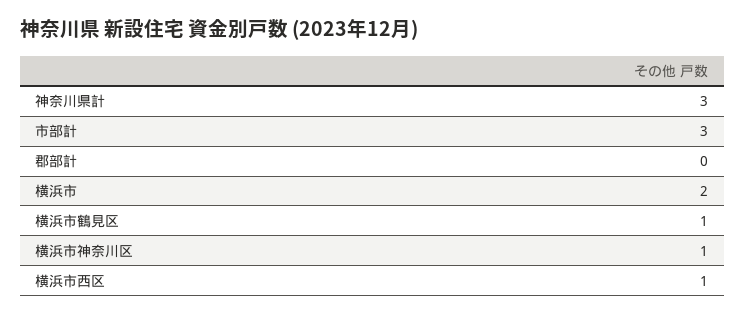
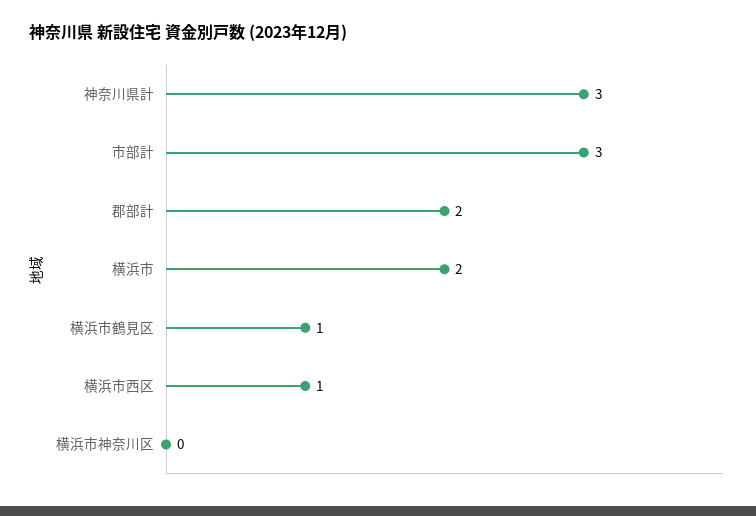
郡部計: 0 -> 2
横浜市神奈川区: 1 -> 0

